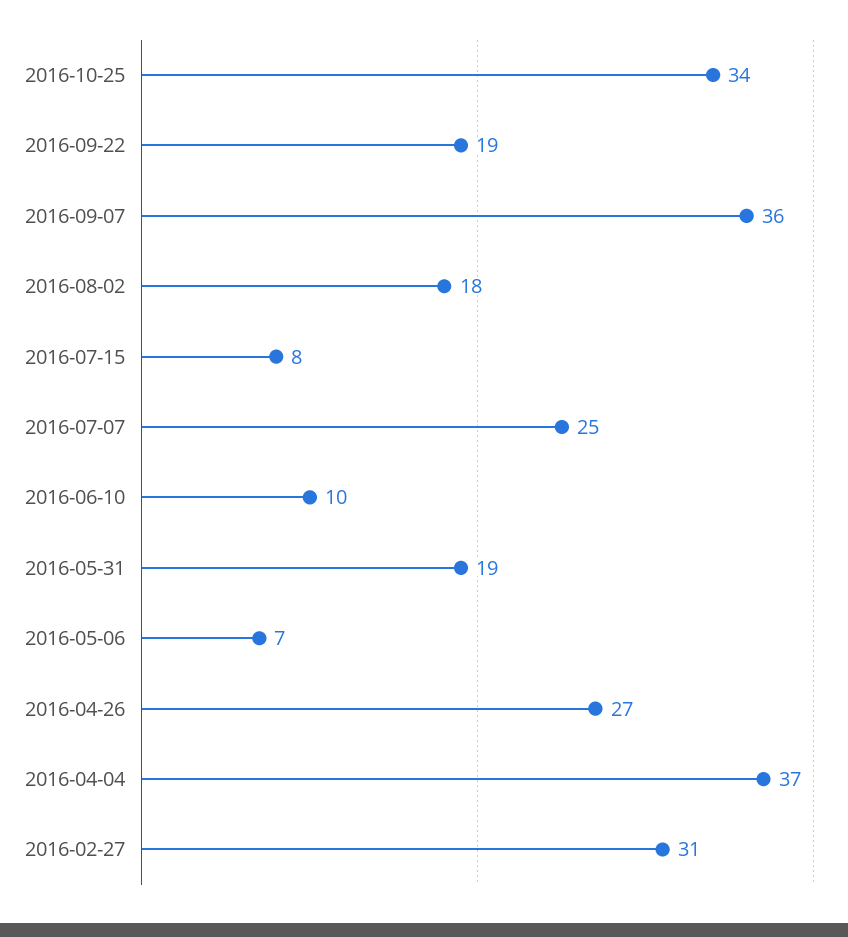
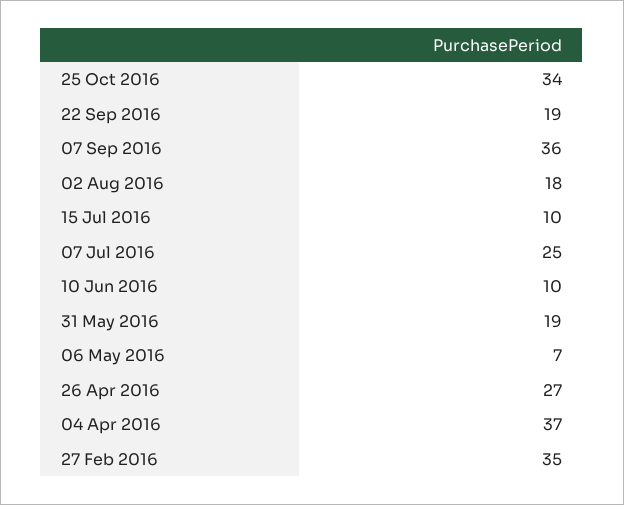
2016-07-15: 8 -> 10
2016-02-27: 31 -> 35

